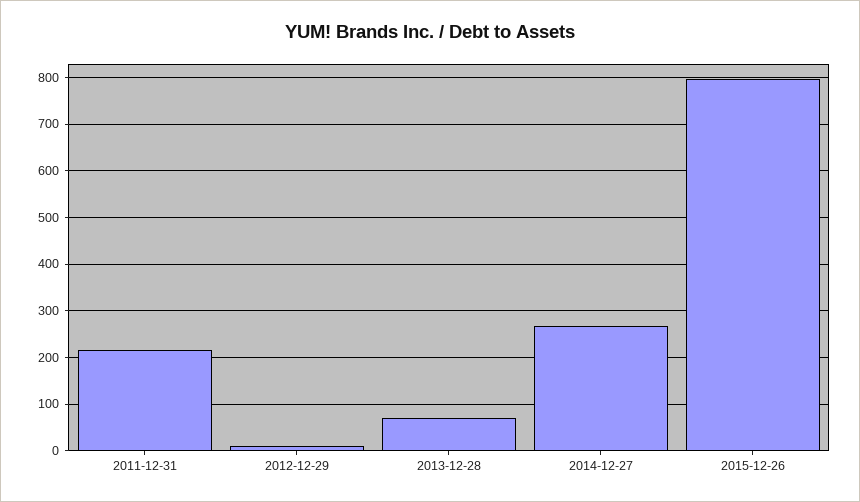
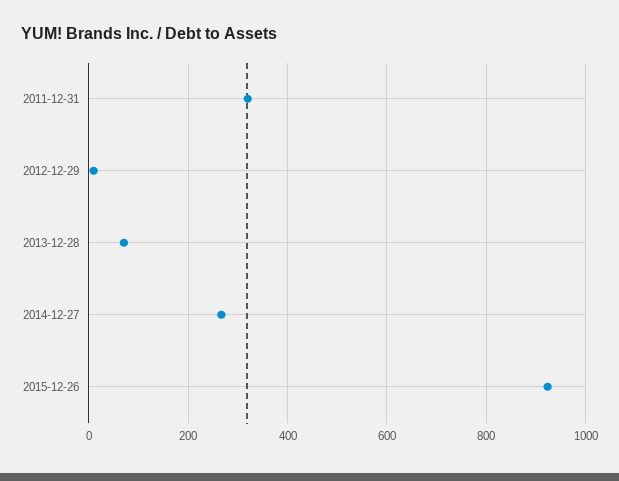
2011-12-31: 220 -> 320
2015-12-26: 800 -> 920

